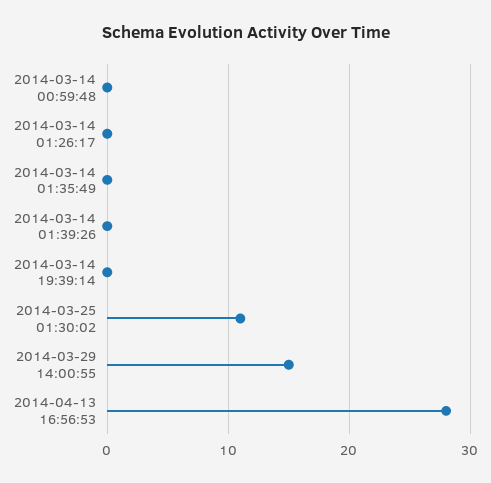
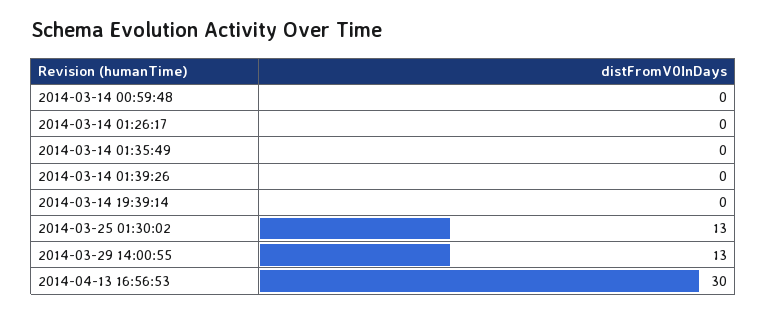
2014-03-25 01:30:02: 11 -> 13
2014-03-29 14:00:55: 15 -> 13
2014-04-13 16:56:53: 28 -> 30

